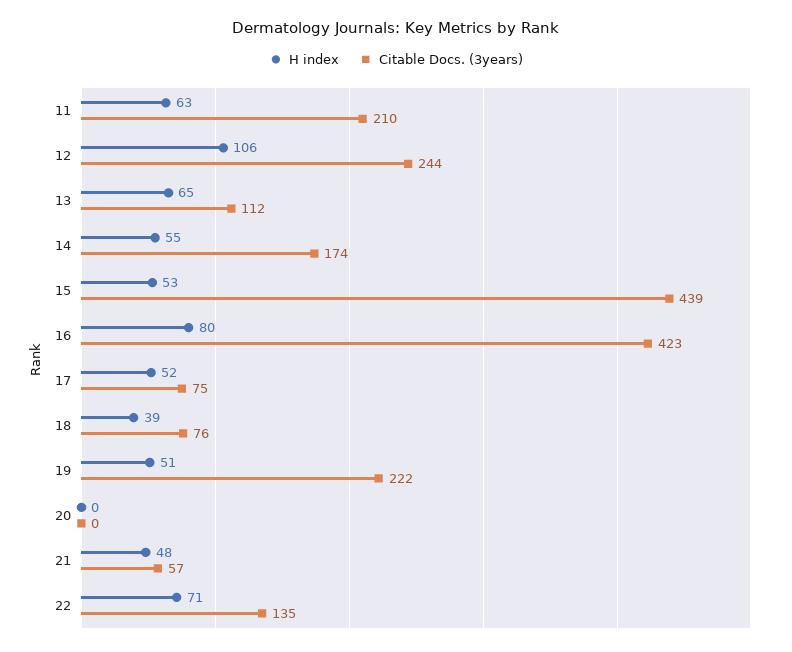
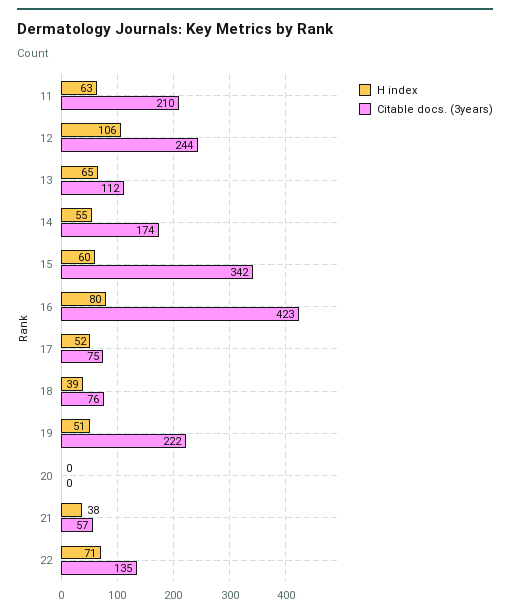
H index, 15: 53 -> 60
Citable Docs. (3years), 15: 439 -> 342
H index, 21: 48 -> 38

